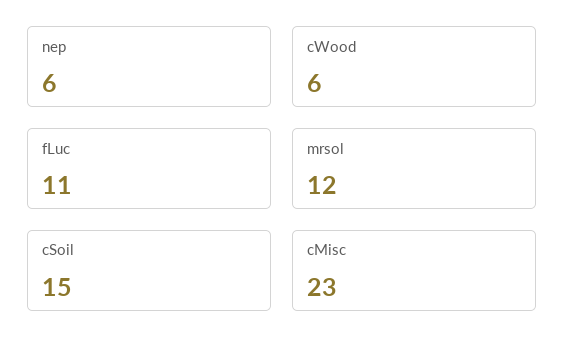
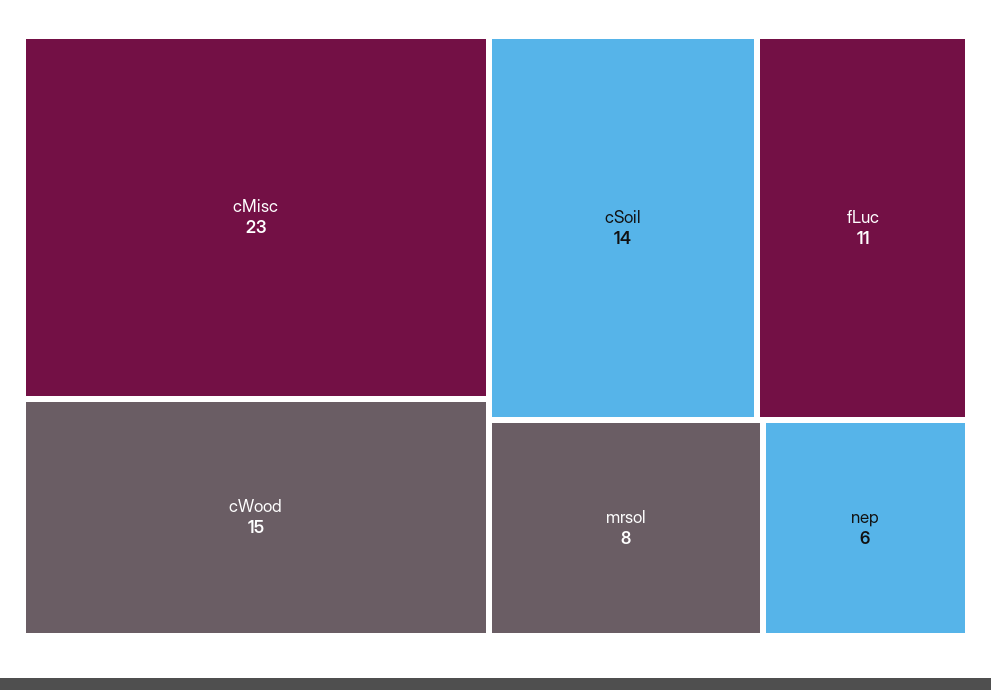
cWood: 6 -> 15
mrsol: 12 -> 8
cSoil: 15 -> 14

